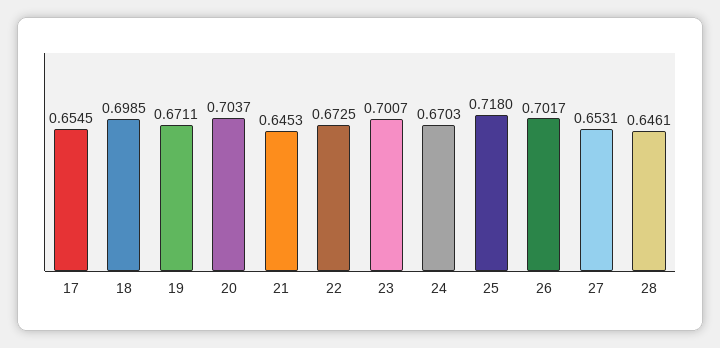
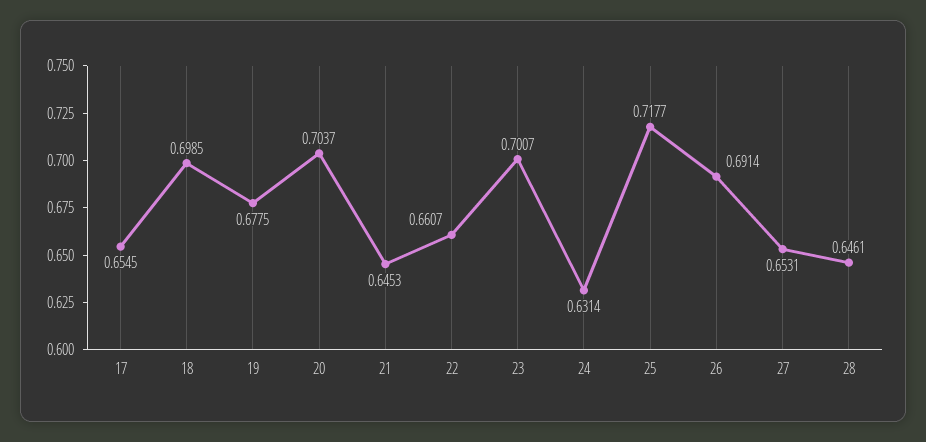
19: 0.6711 -> 0.6775
22: 0.6725 -> 0.6607
24: 0.6703 -> 0.6314
25: 0.718 -> 0.7177
26: 0.7017 -> 0.6914

